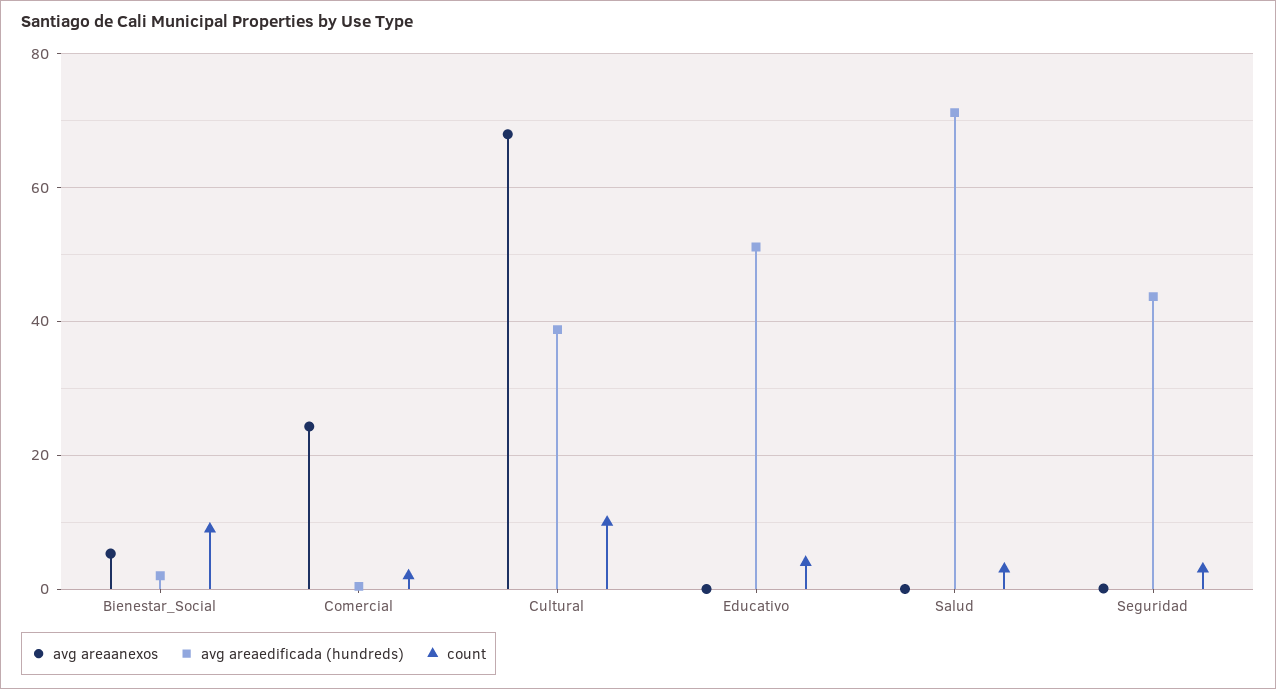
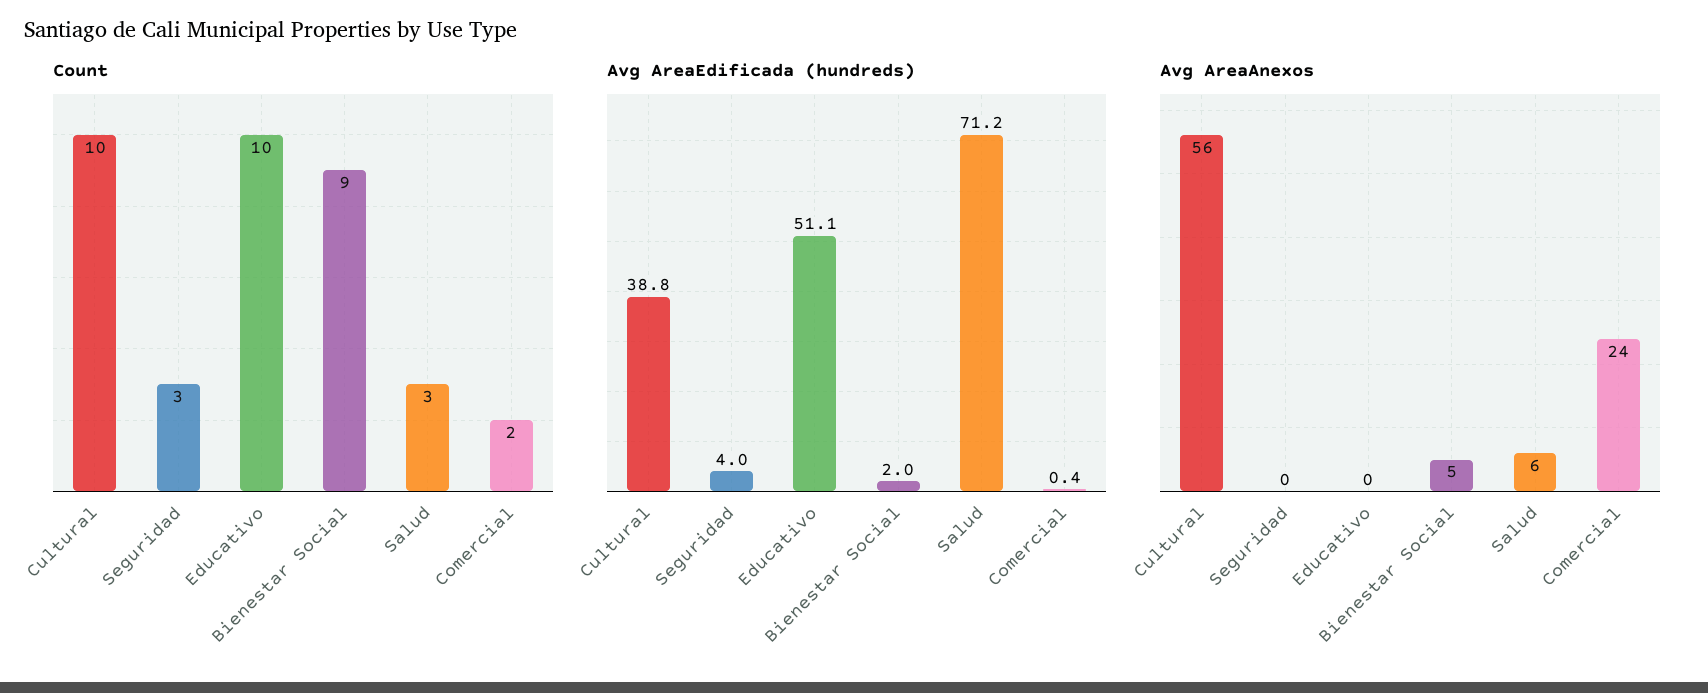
avg areaanexos, Cultural: 68 -> 56
count, Educativo: 4 -> 10
avg areaanexos, Salud: 0 -> 6
avg areaedificada (hundreds), Seguridad: 44 -> 4

